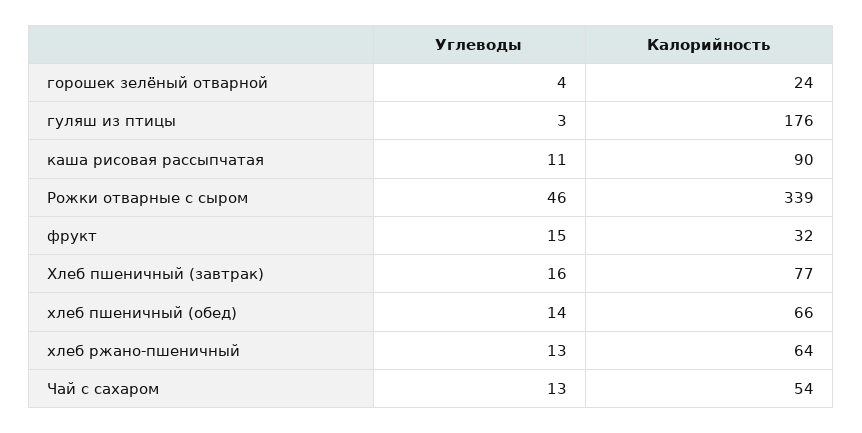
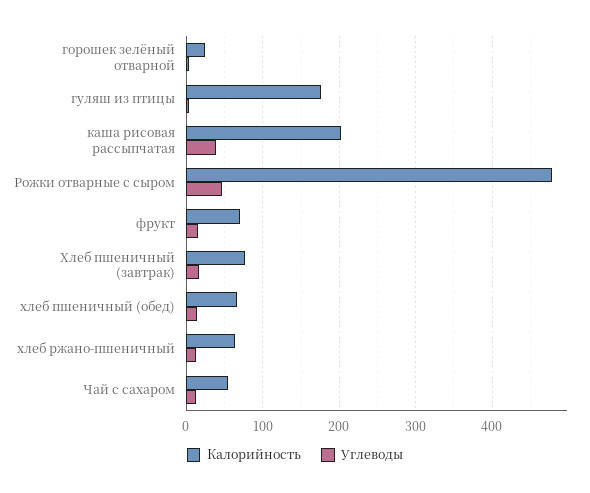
Углеводы, каша рисовая рассыпчатая: 11 -> 40
Калорийность, каша рисовая рассыпчатая: 90 -> 200
Калорийность, Рожки отварные с сыром: 339 -> 480
Калорийность, фрукт: 32 -> 70

